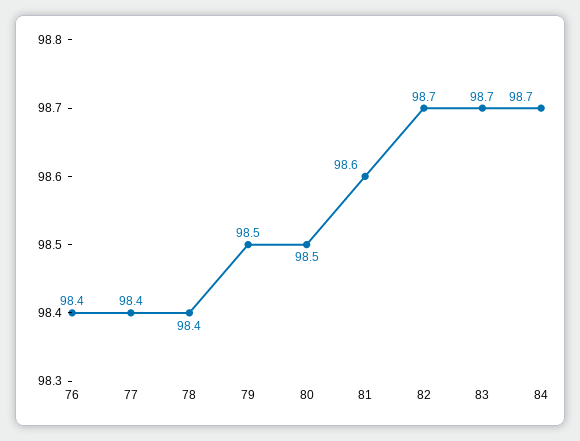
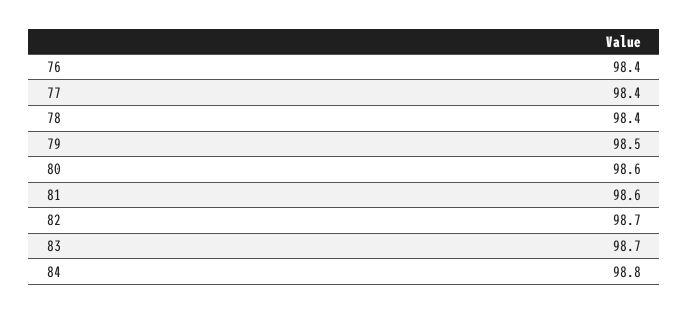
80: 98.5 -> 98.6
84: 98.7 -> 98.8

